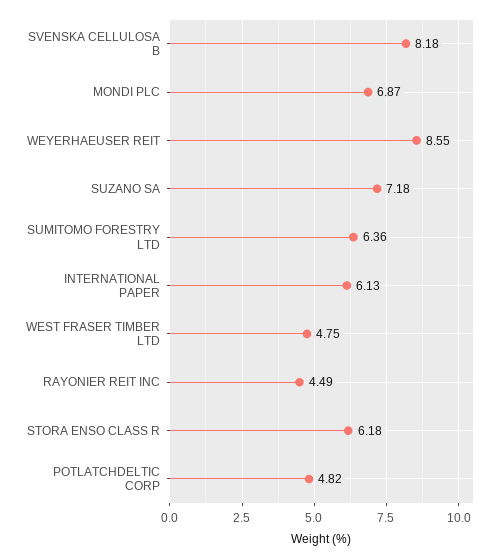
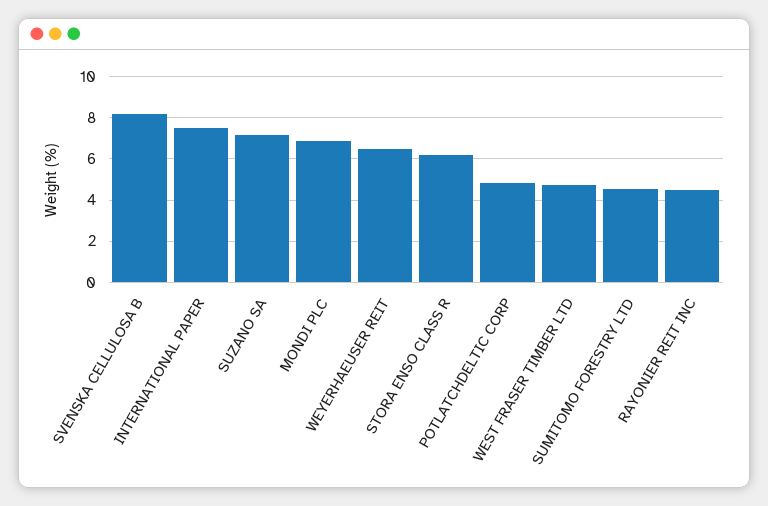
WEYERHAEUSER REIT: 8.55 -> 6.5
SUMITOMO FORESTRY LTD: 6.36 -> 4.5
INTERNATIONAL PAPER: 6.13 -> 7.5

